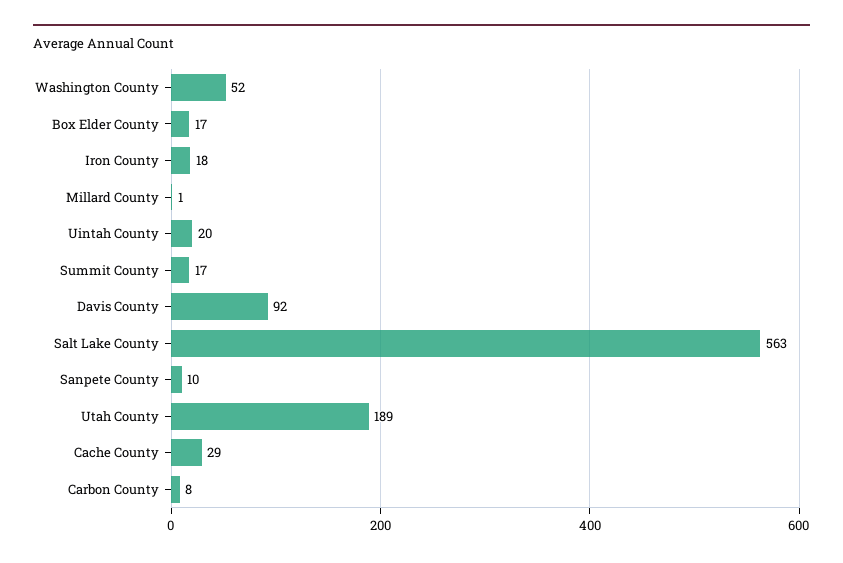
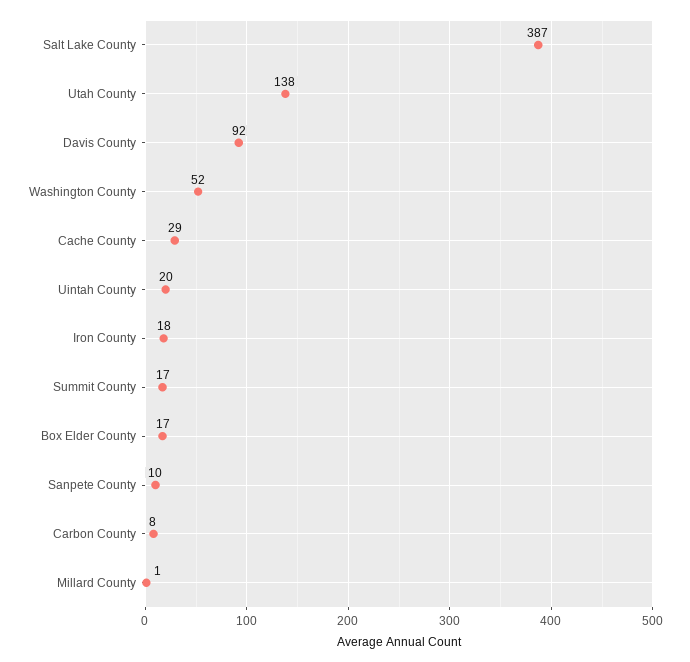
Salt Lake County: 563 -> 387
Utah County: 189 -> 138

